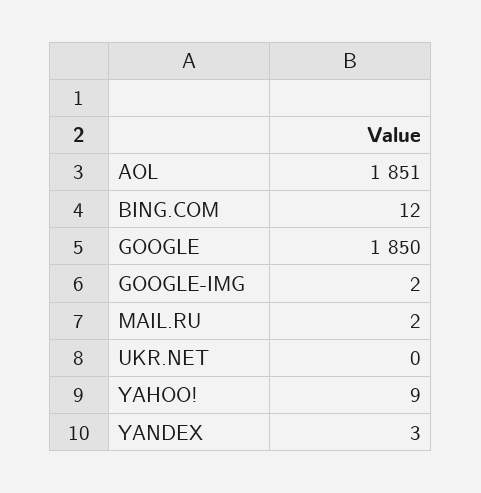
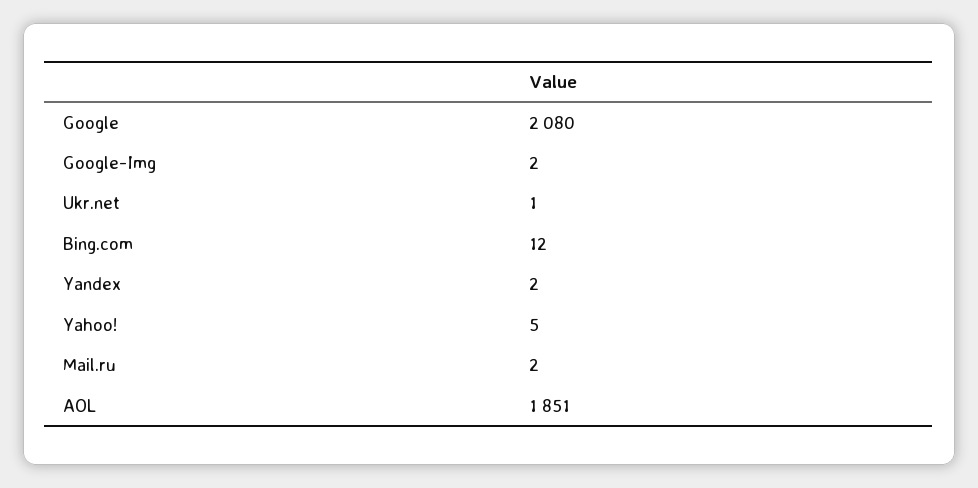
GOOGLE: 1850 -> 2080
UKR.NET: 0 -> 1
YAHOO!: 9 -> 5
YANDEX: 3 -> 2

